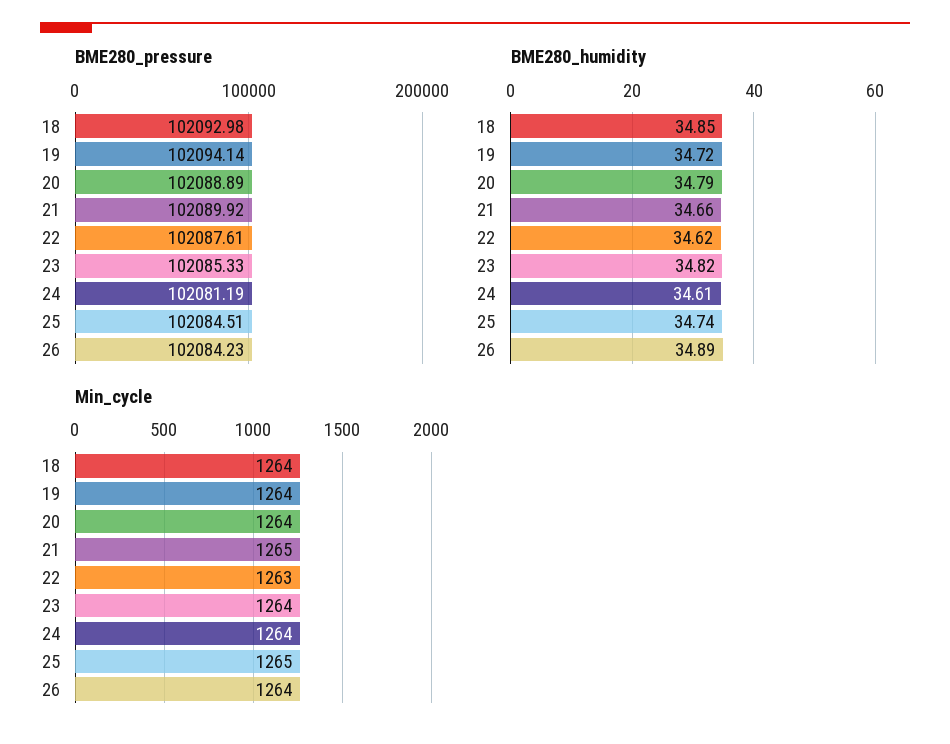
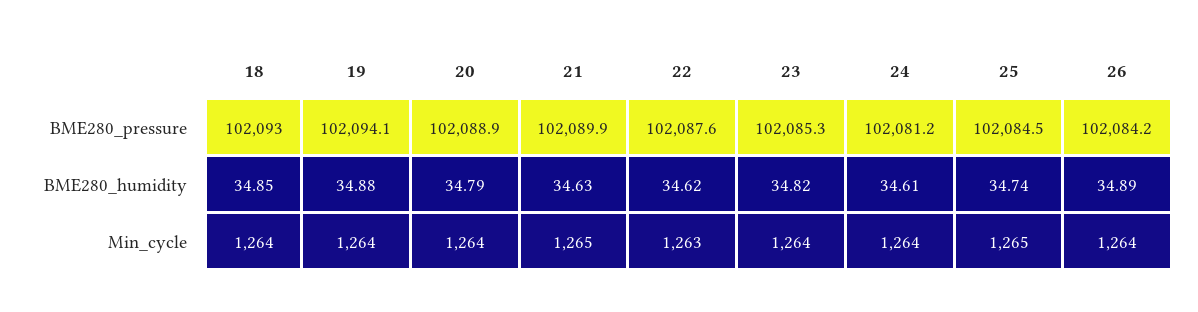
BME280_humidity, 19: 34.72 -> 34.88
BME280_humidity, 21: 34.66 -> 34.63

